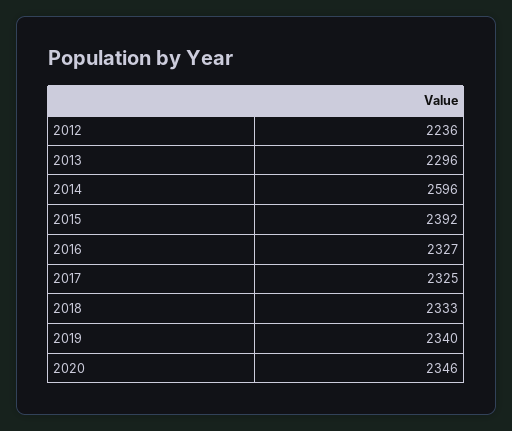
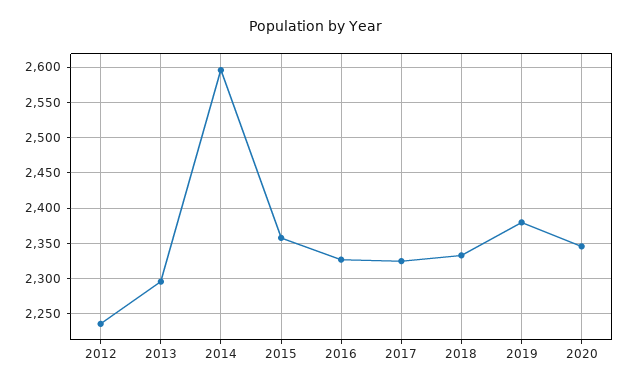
2015: 2392 -> 2360
2019: 2340 -> 2380

